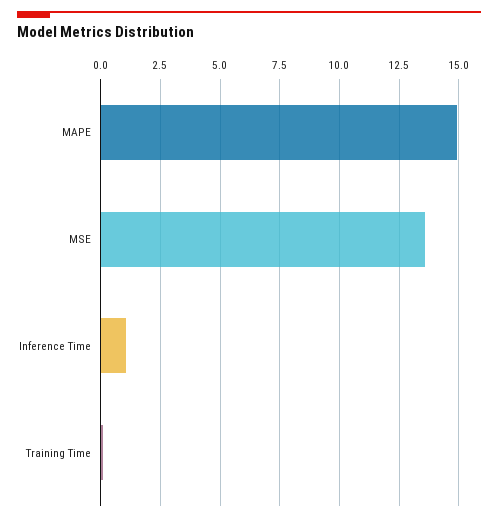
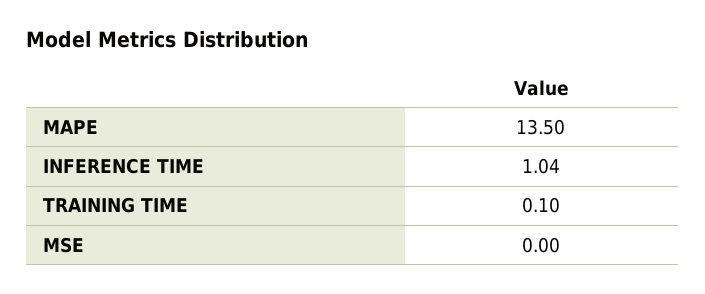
MAPE: 15 -> 13.5
MSE: 13.5 -> 0

